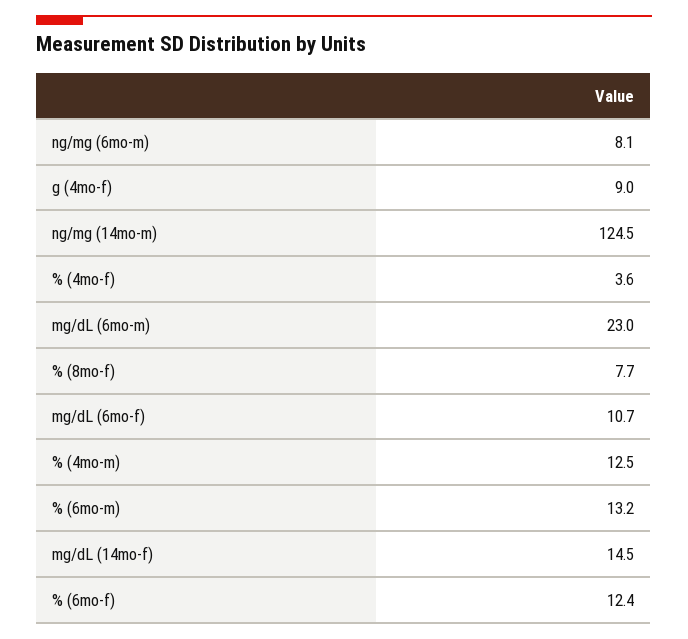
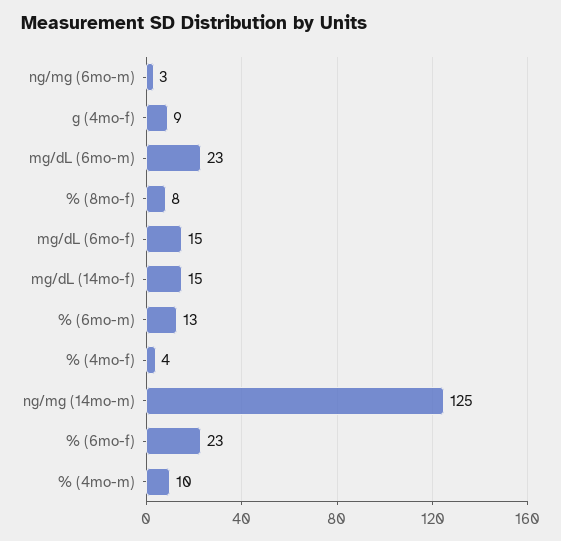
ng/mg (6mo-m): 8.1 -> 3
mg/dL (6mo-f): 10.7 -> 15
% (4mo-m): 12.5 -> 10
% (6mo-f): 12.4 -> 23

